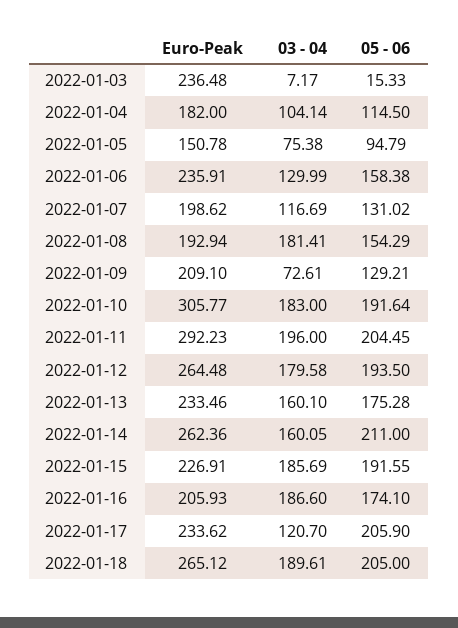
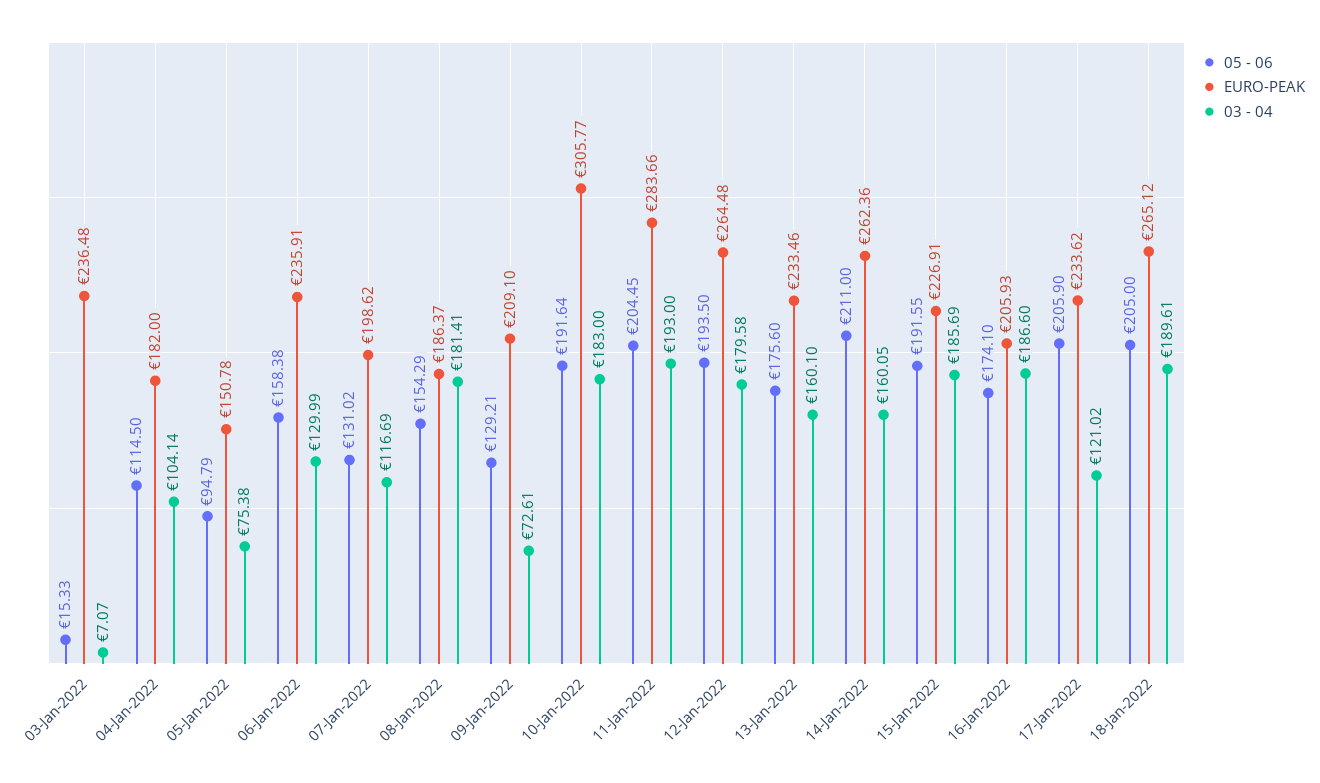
03 - 04, 2022-01-03: 7.17 -> 7.07
Euro-Peak, 2022-01-08: 192.94 -> 186.37
Euro-Peak, 2022-01-11: 292.23 -> 283.66
03 - 04, 2022-01-11: 196 -> 193
05 - 06, 2022-01-13: 175.28 -> 175.6
03 - 04, 2022-01-17: 120.7 -> 121.02

